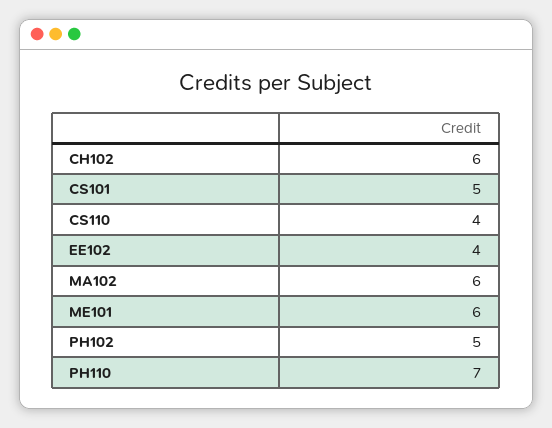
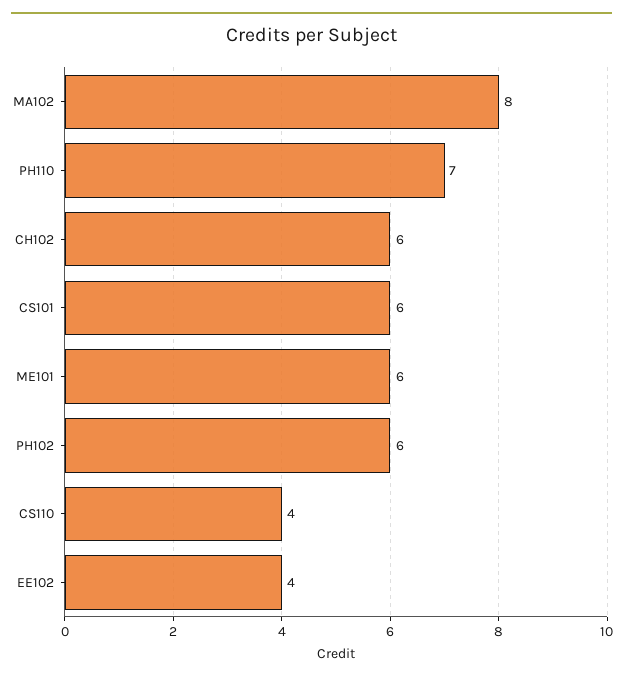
CS101: 5 -> 6
MA102: 6 -> 8
PH102: 5 -> 6

